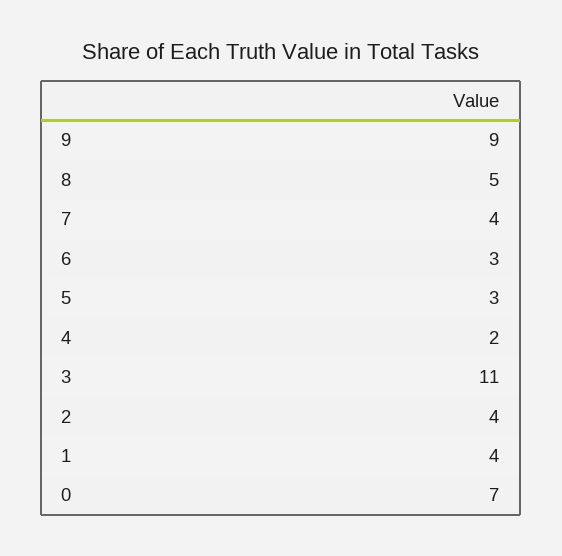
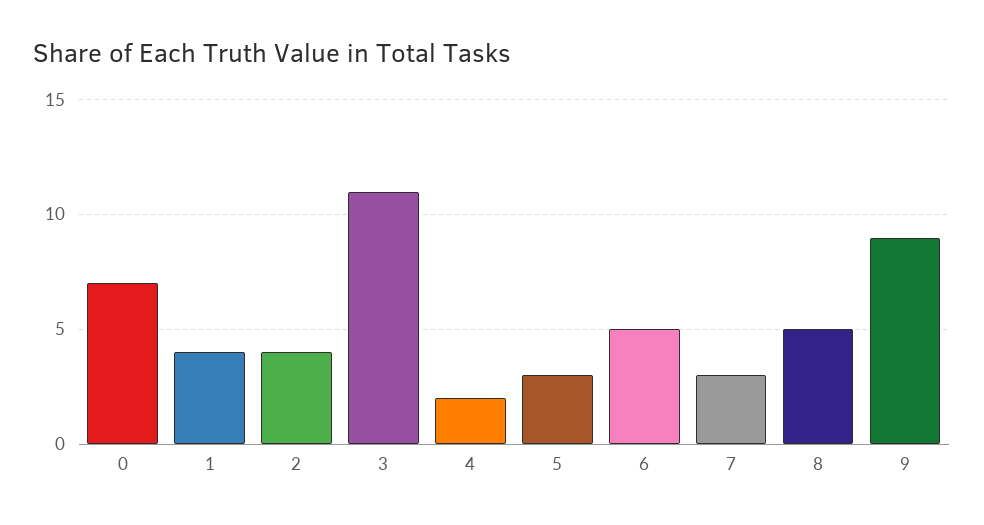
7: 4 -> 3
6: 3 -> 5

